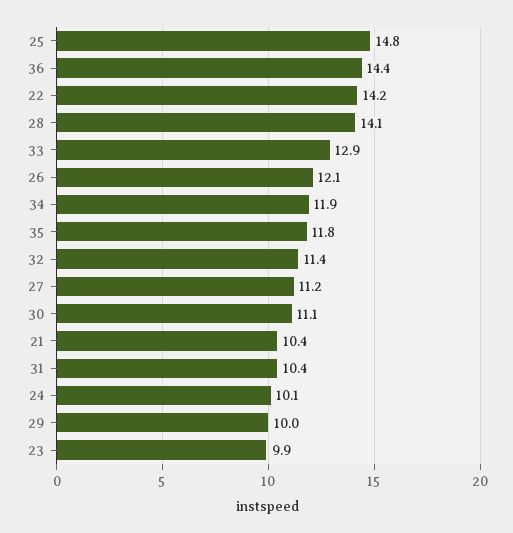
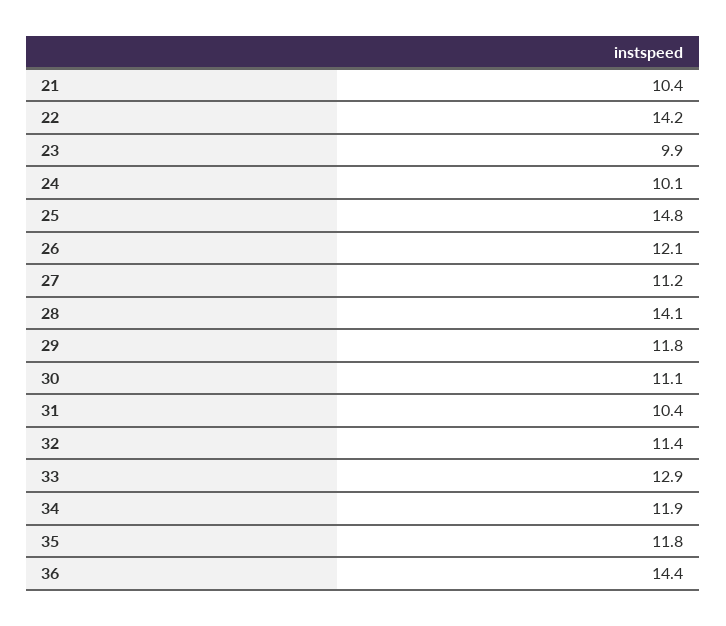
29: 10 -> 11.8

